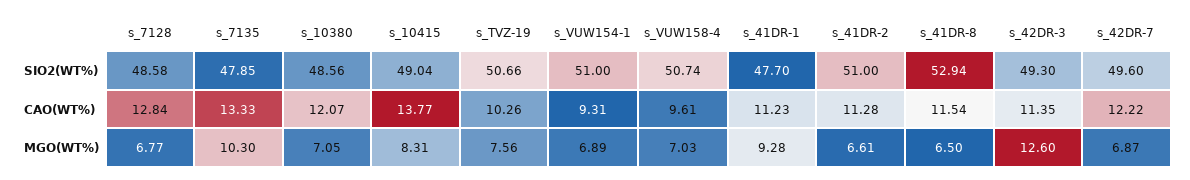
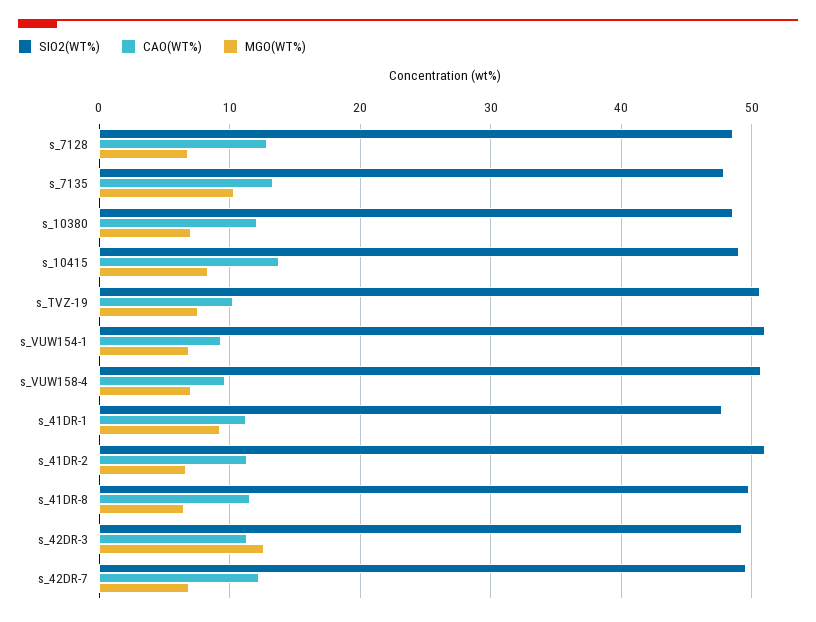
SIO2(WT%), s_41DR-8: 52.94 -> 50

